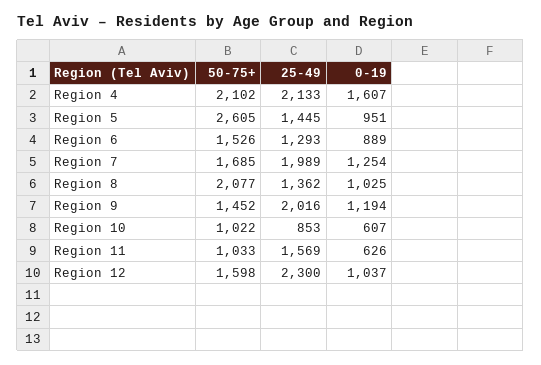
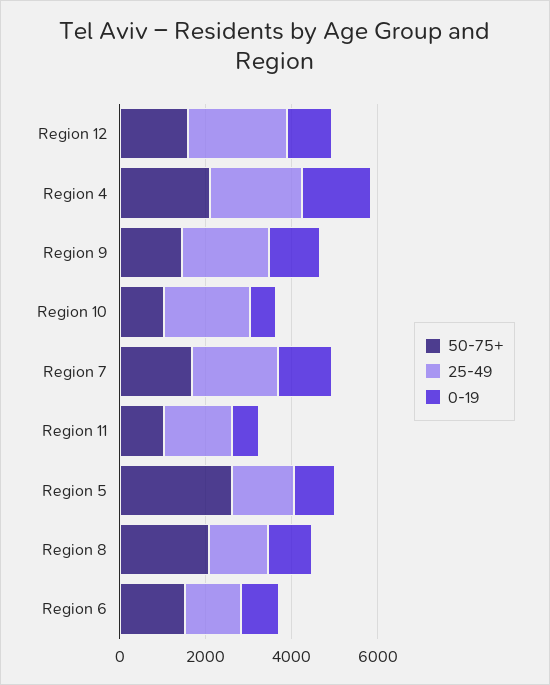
25-49, Region 10: 853 -> 2000

